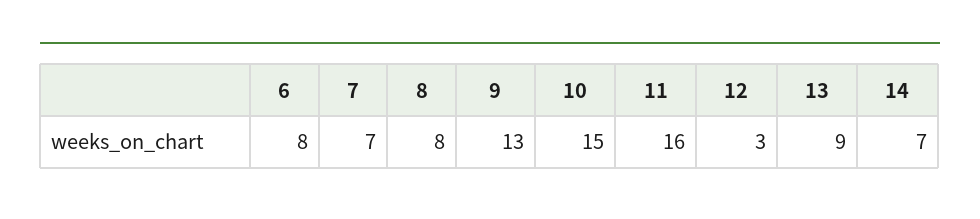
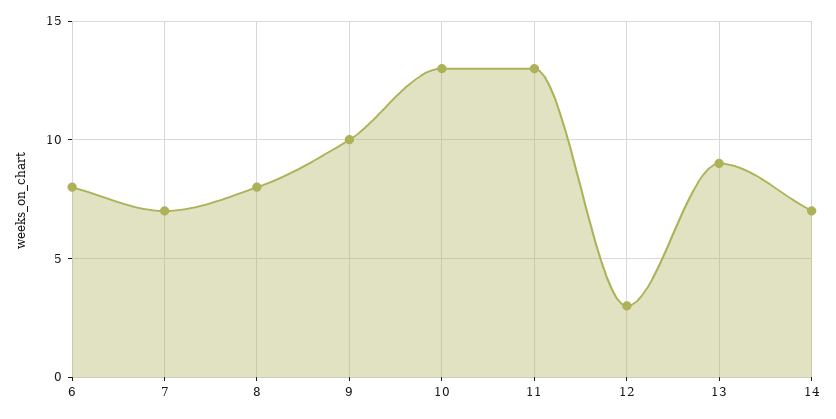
9: 13 -> 10
10: 15 -> 13
11: 16 -> 13

